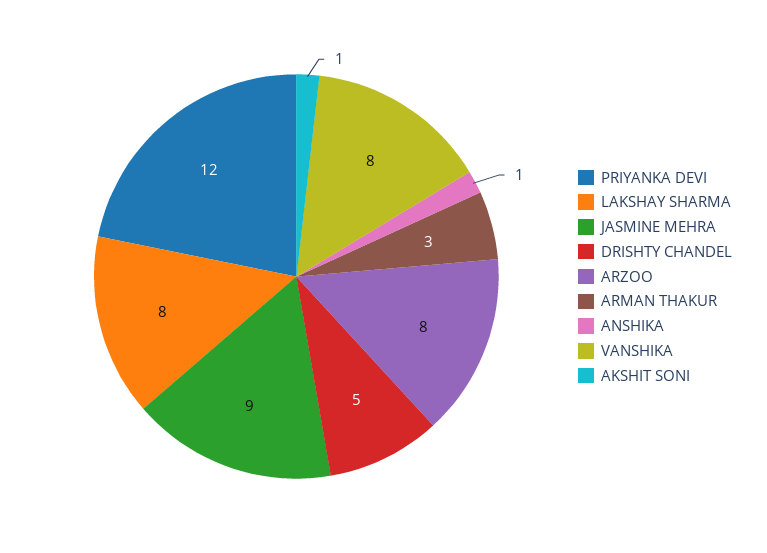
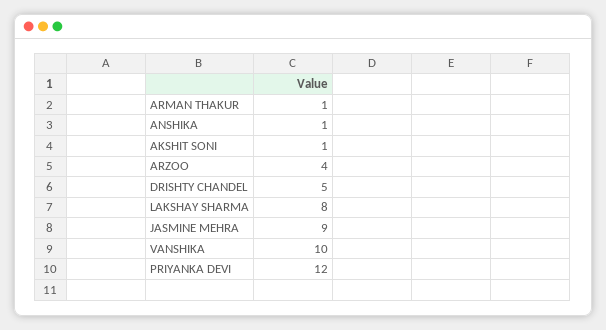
ARZOO: 8 -> 4
ARMAN THAKUR: 3 -> 1
VANSHIKA: 8 -> 10

